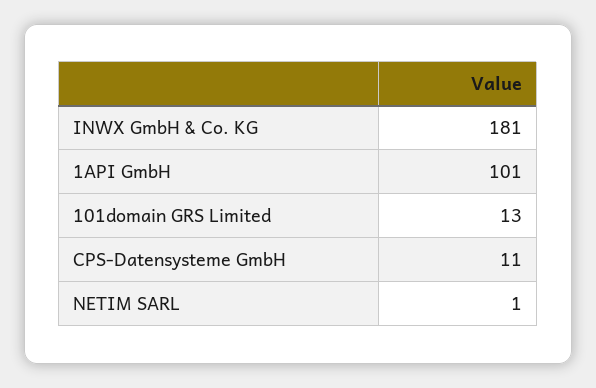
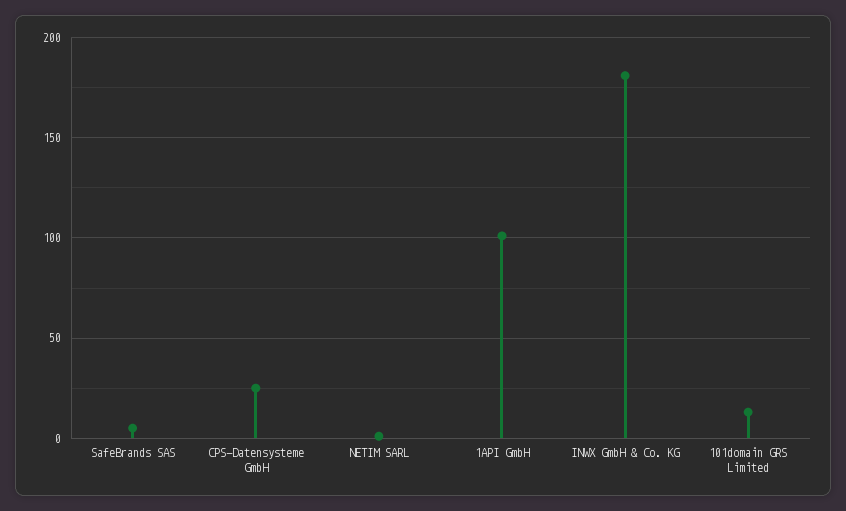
CPS-Datensysteme GmbH: 11 -> 25
SafeBrands SAS: none -> 5

